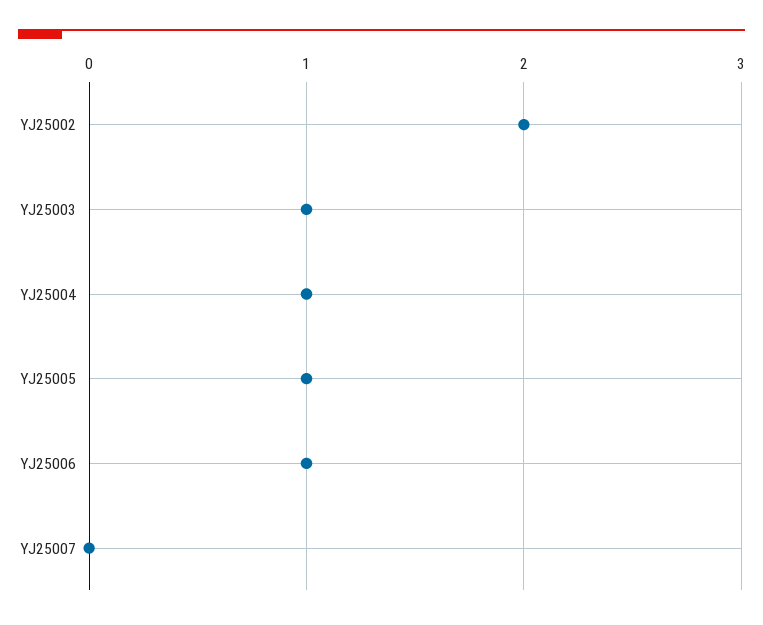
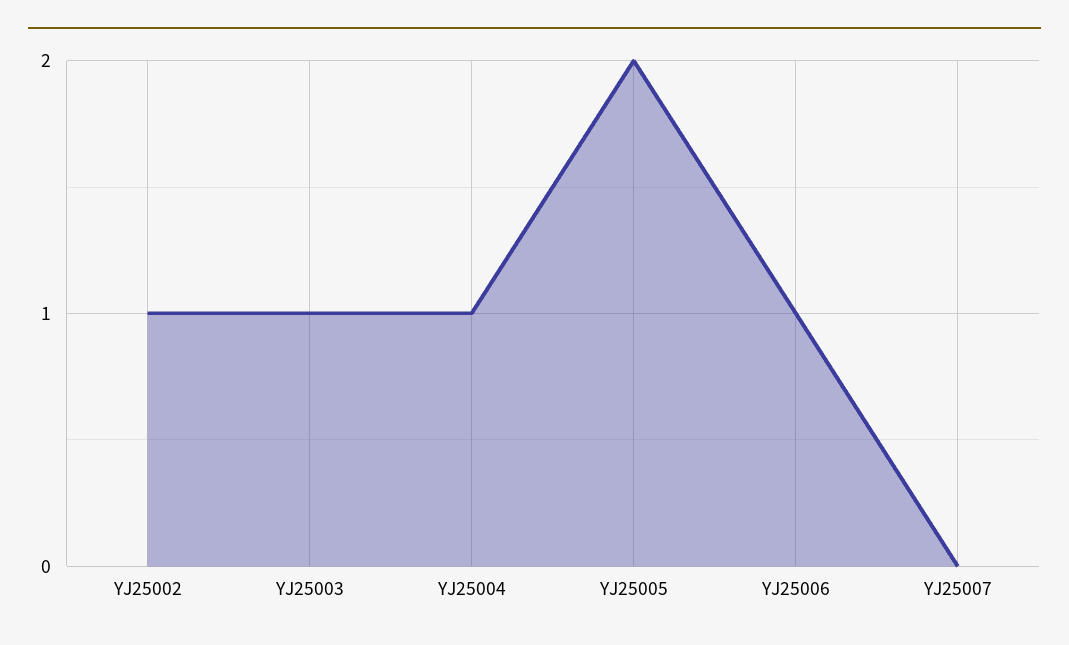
YJ25002: 2 -> 1
YJ25005: 1 -> 2

